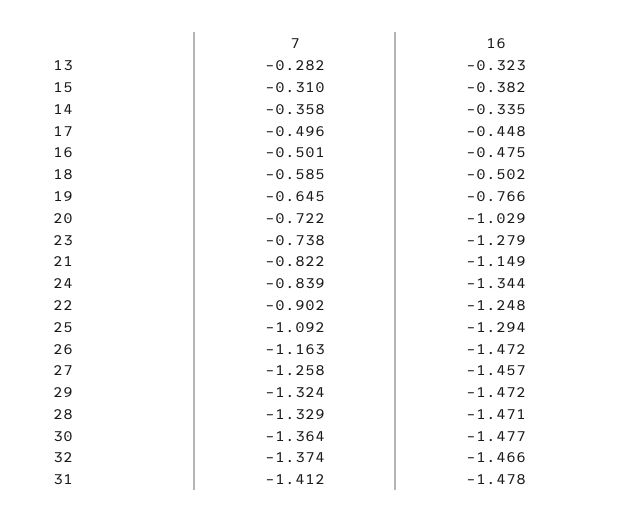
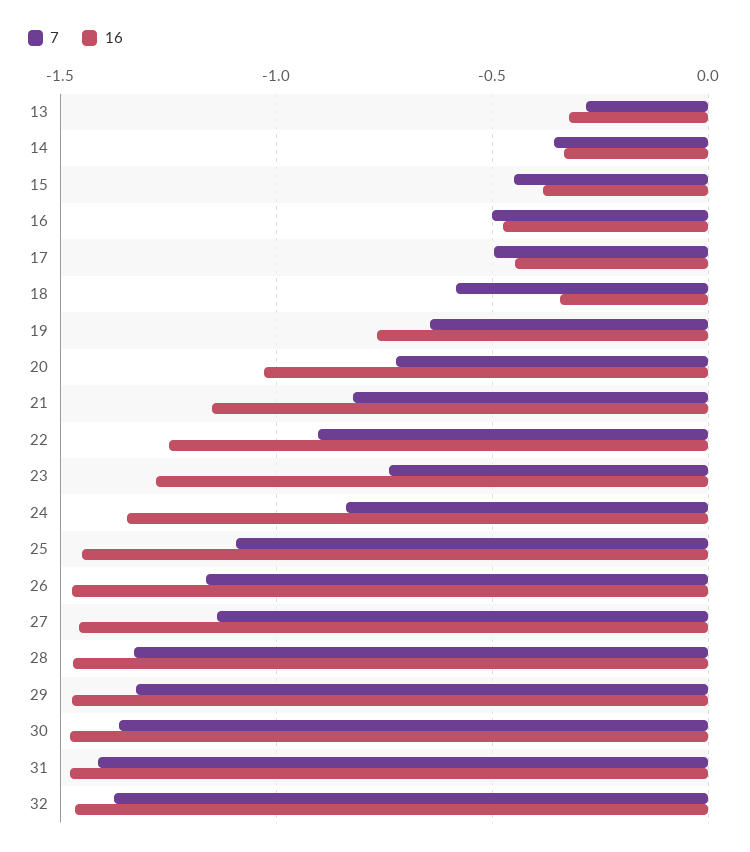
7, 15: -0.31 -> -0.45
16, 18: -0.502 -> -0.35
16, 25: -1.294 -> -1.45
7, 27: -1.258 -> -1.15

